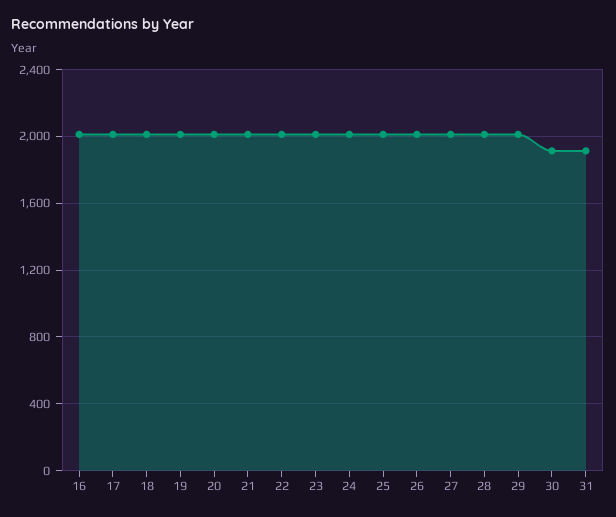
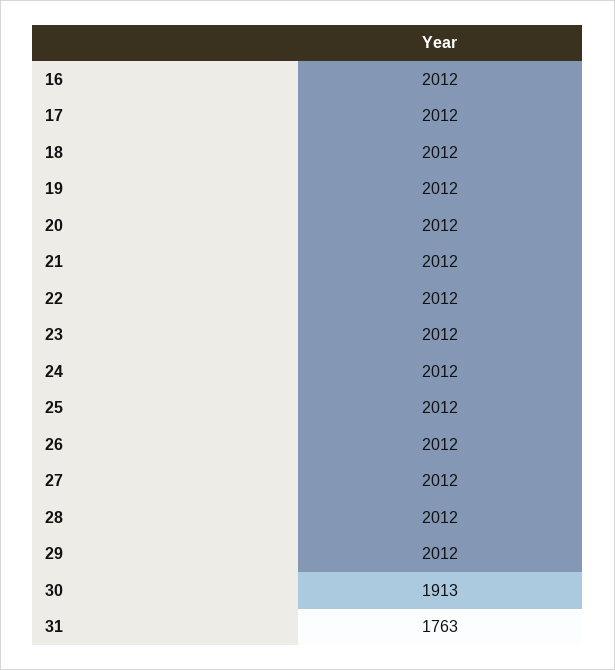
31: 1900 -> 1763

